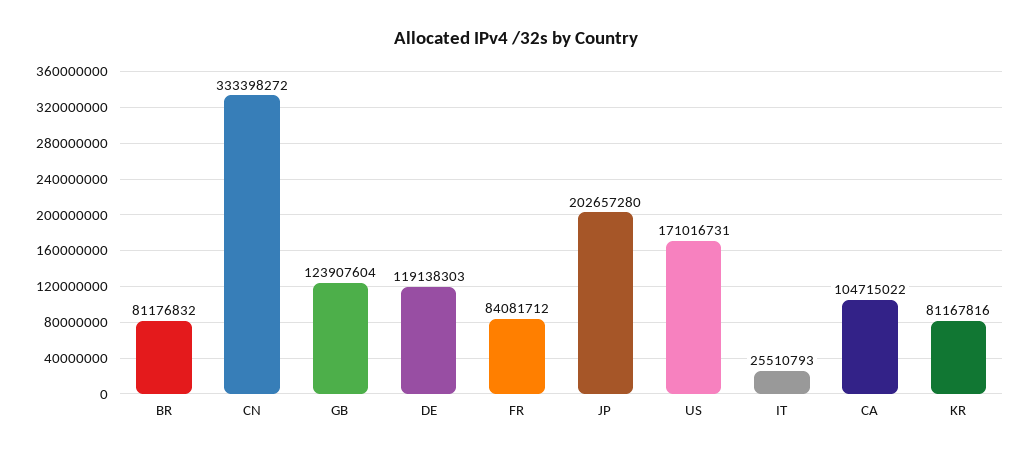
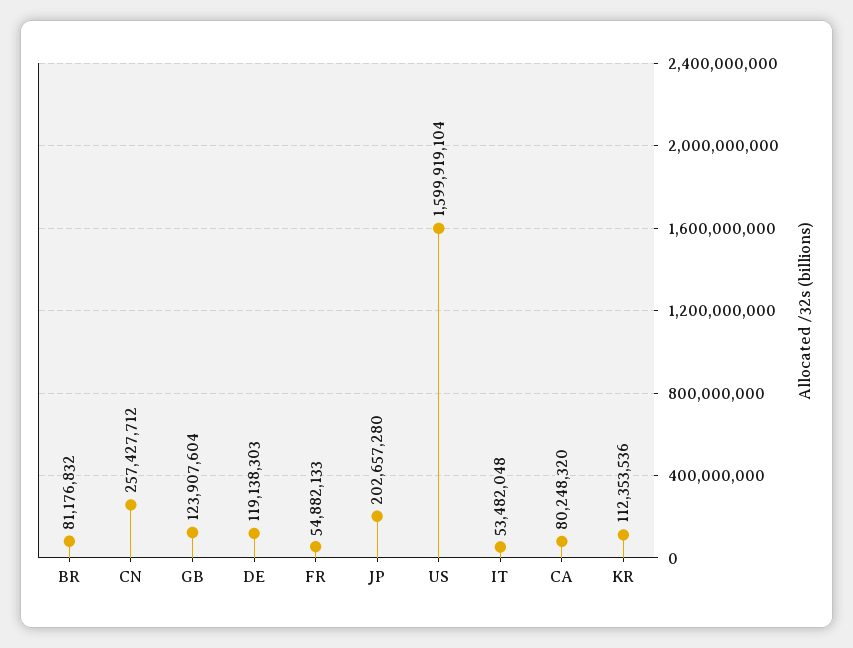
CN: 333398272 -> 257427712
FR: 84081712 -> 54882133
US: 171016731 -> 1599919104
IT: 25510793 -> 53482048
CA: 104715022 -> 80248320
KR: 81167816 -> 112353536

